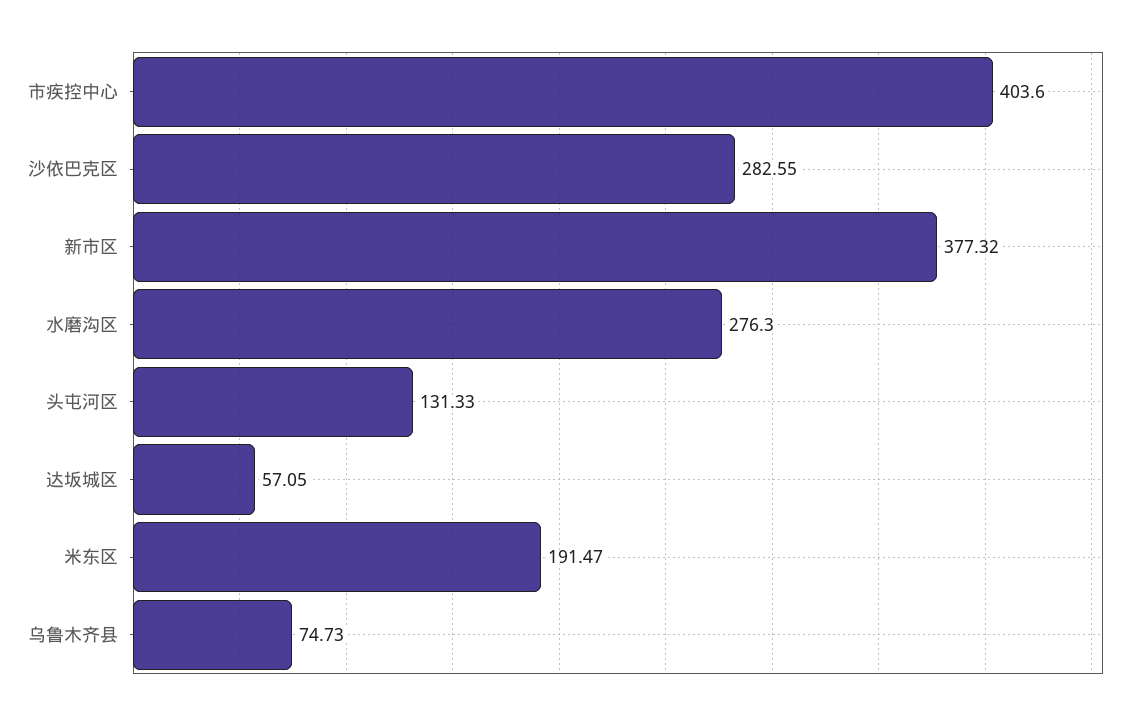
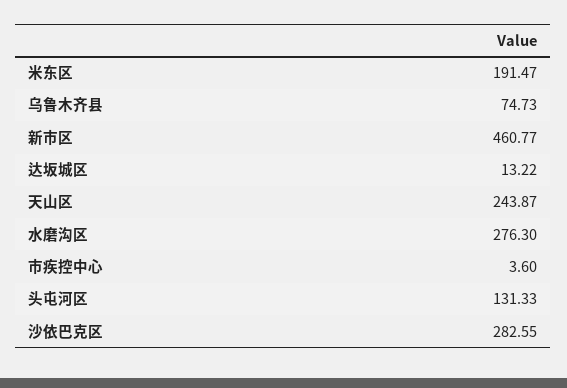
市疾控中心: 403.6 -> 3.6
新市区: 377.32 -> 460.77
达坂城区: 57.05 -> 13.22
天山区: none -> 243.87

